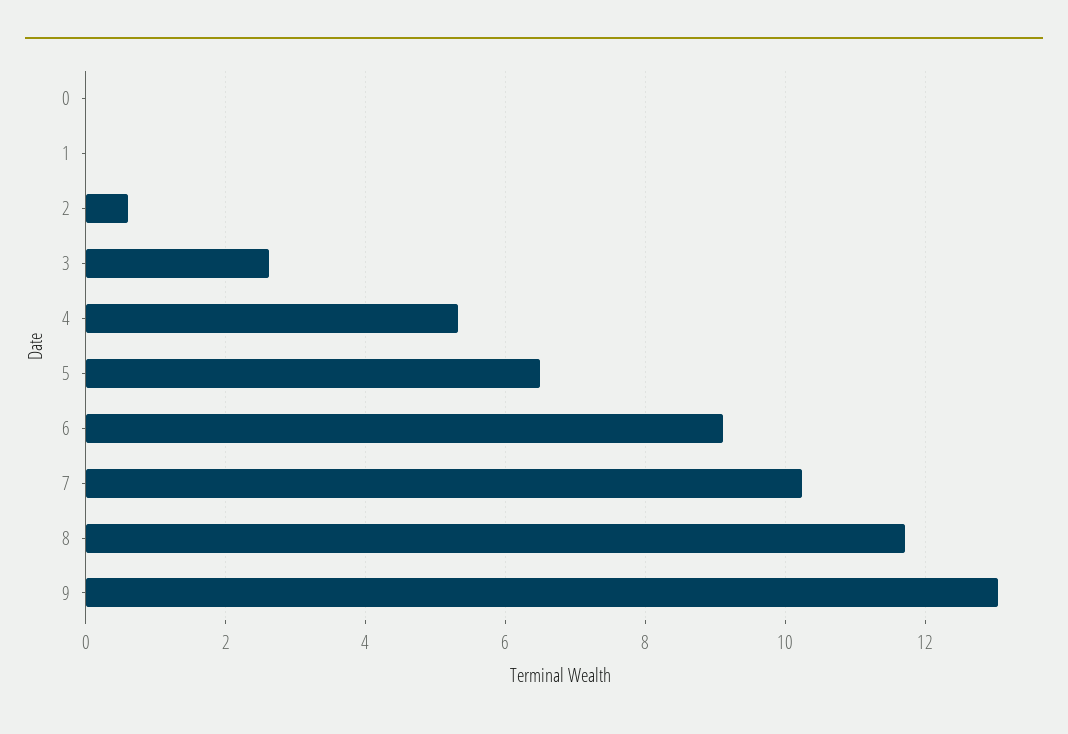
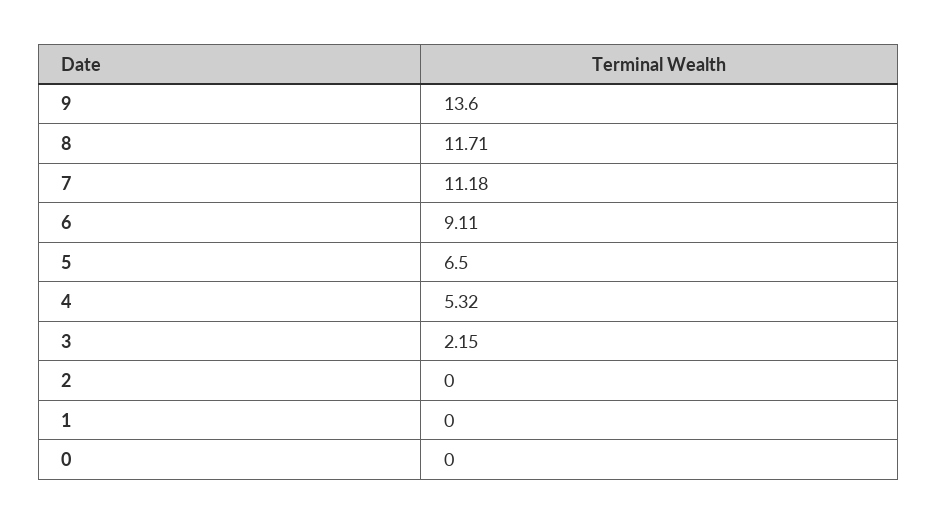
2: 0.6 -> 0
3: 2.6 -> 2.15
7: 10.2 -> 11.18
9: 13 -> 13.6

